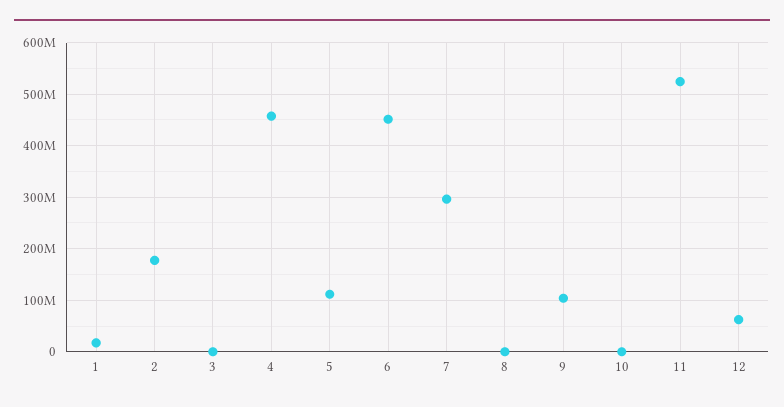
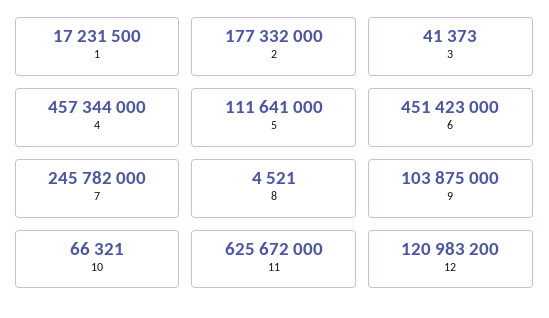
7: 300000000 -> 245782000
11: 520000000 -> 625672000
12: 60000000 -> 120983200

